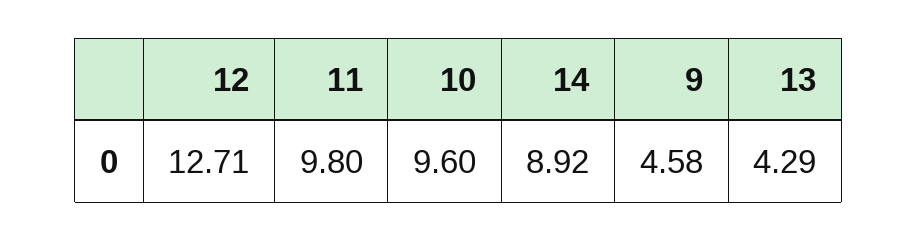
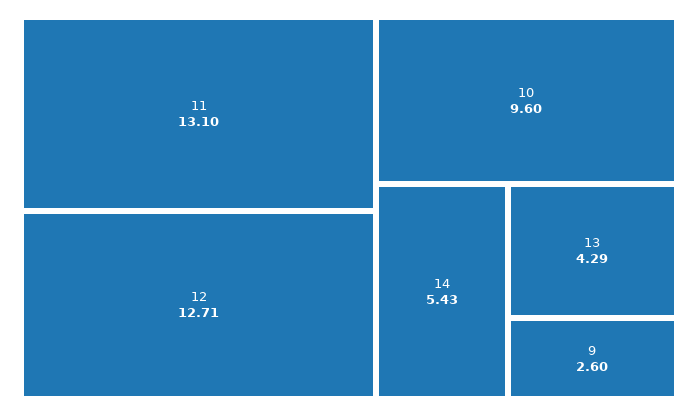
11: 9.8 -> 13.1
14: 8.92 -> 5.43
9: 4.58 -> 2.6

